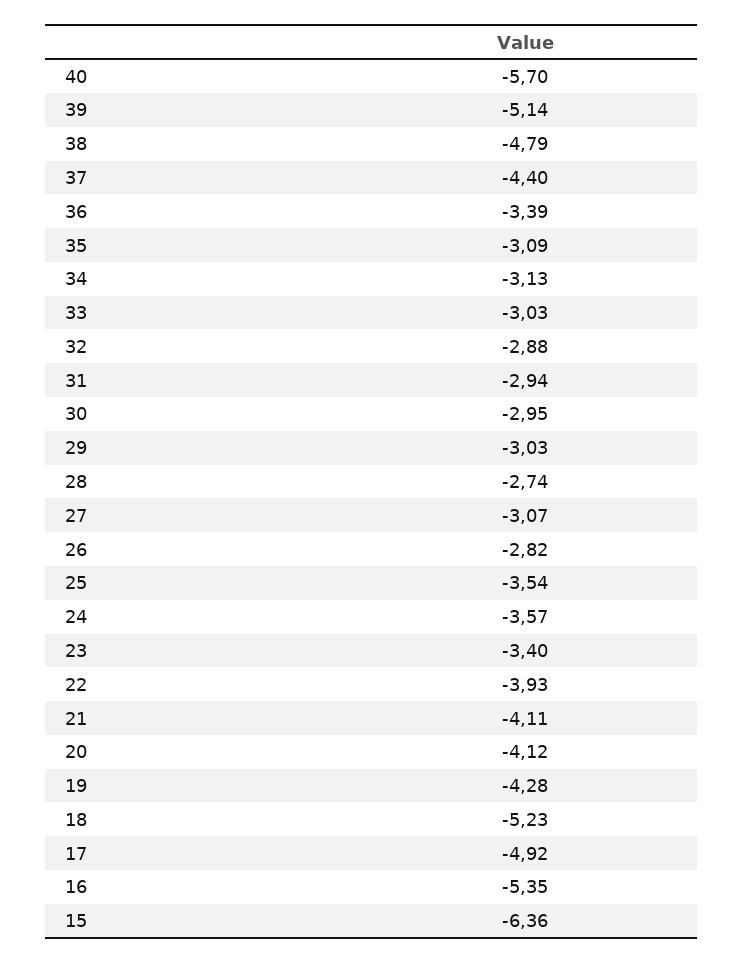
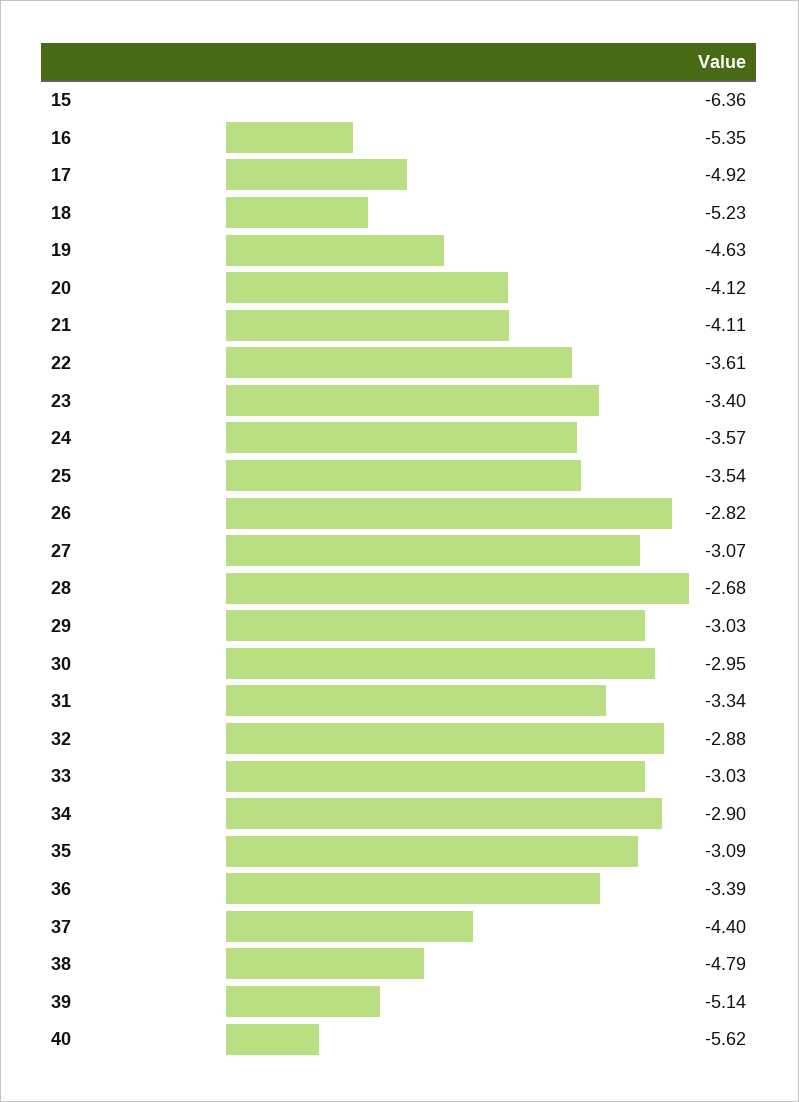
40: -5.7 -> -5.62
34: -3.13 -> -2.9
31: -2.94 -> -3.34
28: -2.74 -> -2.68
22: -3.93 -> -3.61
19: -4.28 -> -4.63

